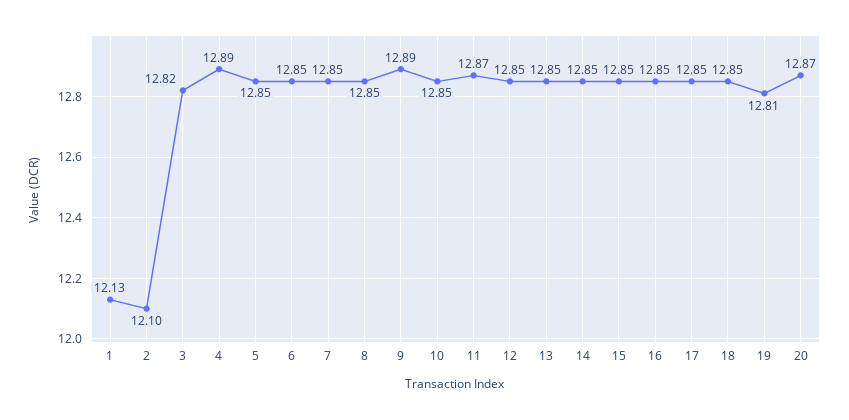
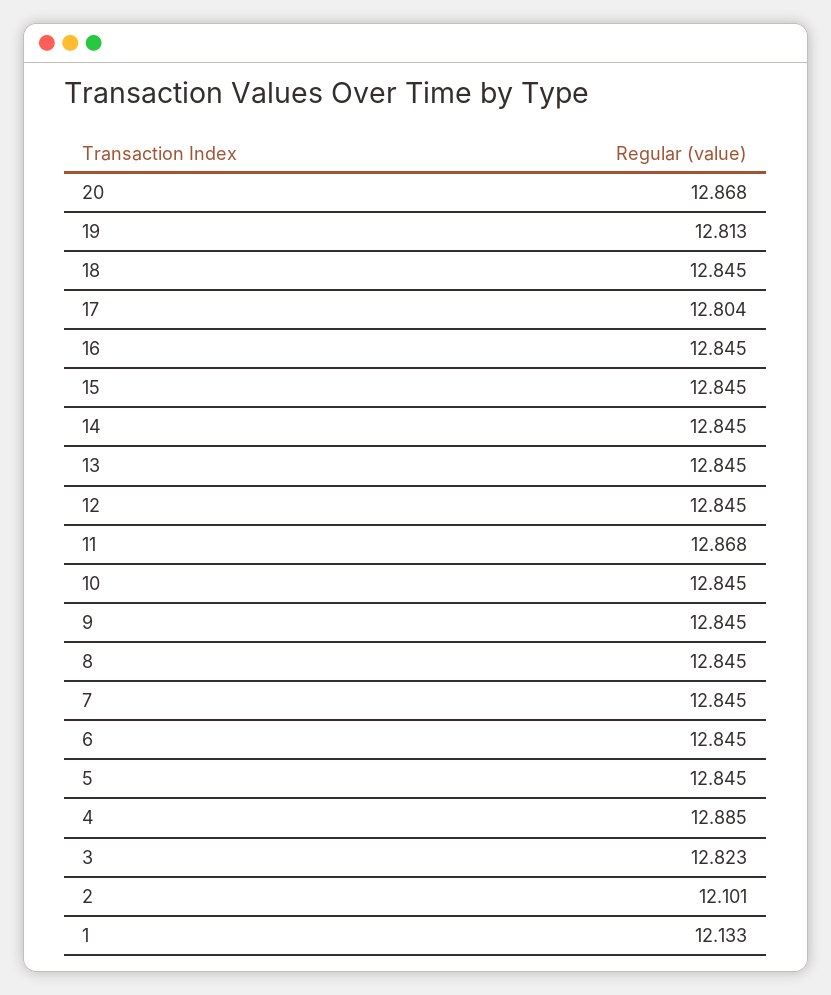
9: 12.89 -> 12.845
17: 12.85 -> 12.804

